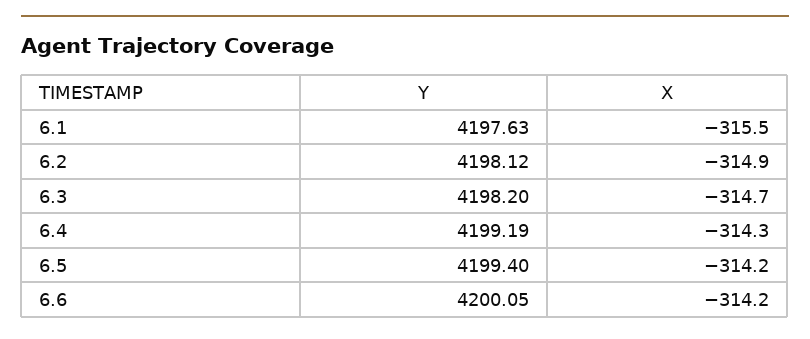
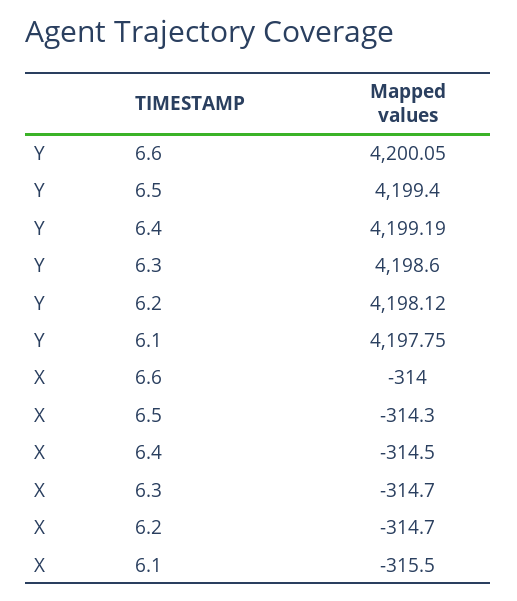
Y, 6.1: 4197.63 -> 4197.75
X, 6.2: -314.9 -> -314.7
Y, 6.3: 4198.2 -> 4198.6
X, 6.4: -314.3 -> -314.5
X, 6.5: -314.2 -> -314.3
X, 6.6: -314.2 -> -314

